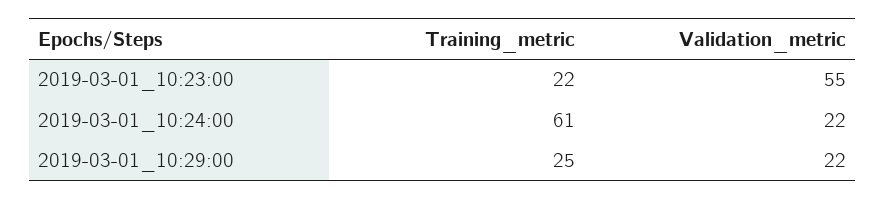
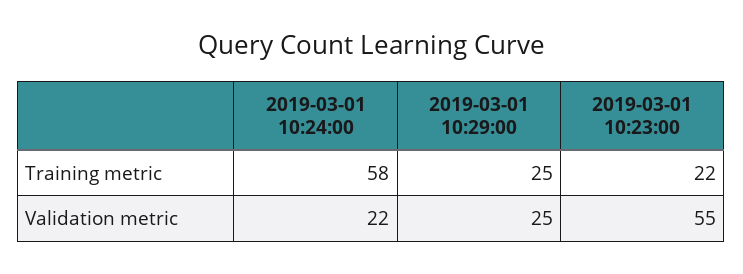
Training_metric, 2019-03-01_10:24:00: 61 -> 58
Validation_metric, 2019-03-01_10:29:00: 22 -> 25

